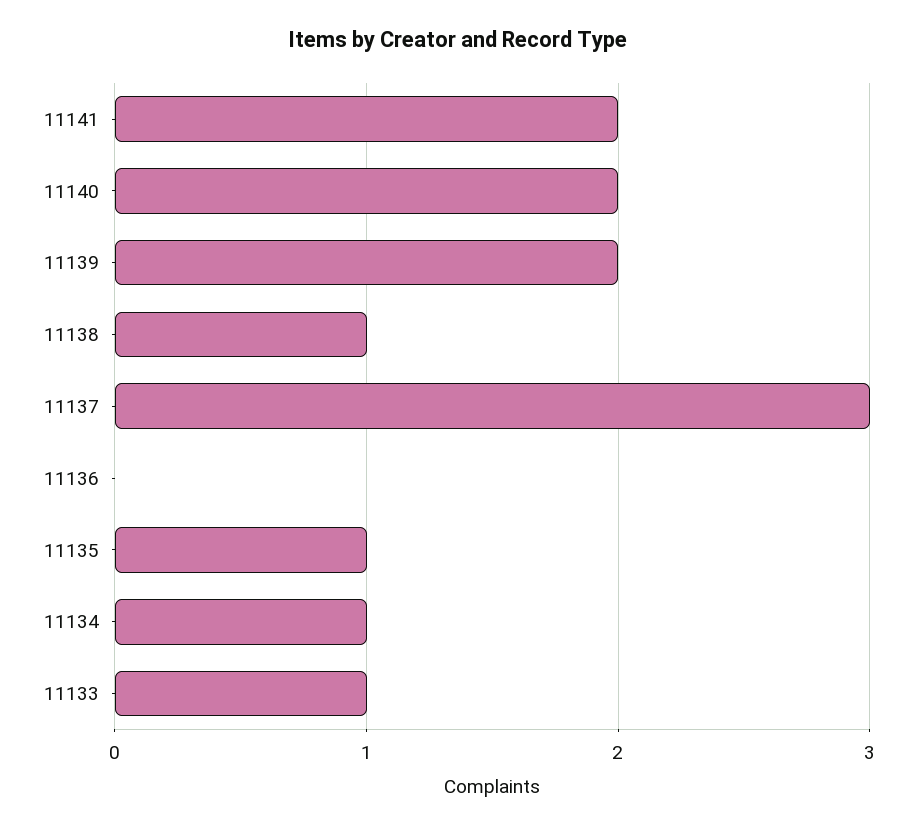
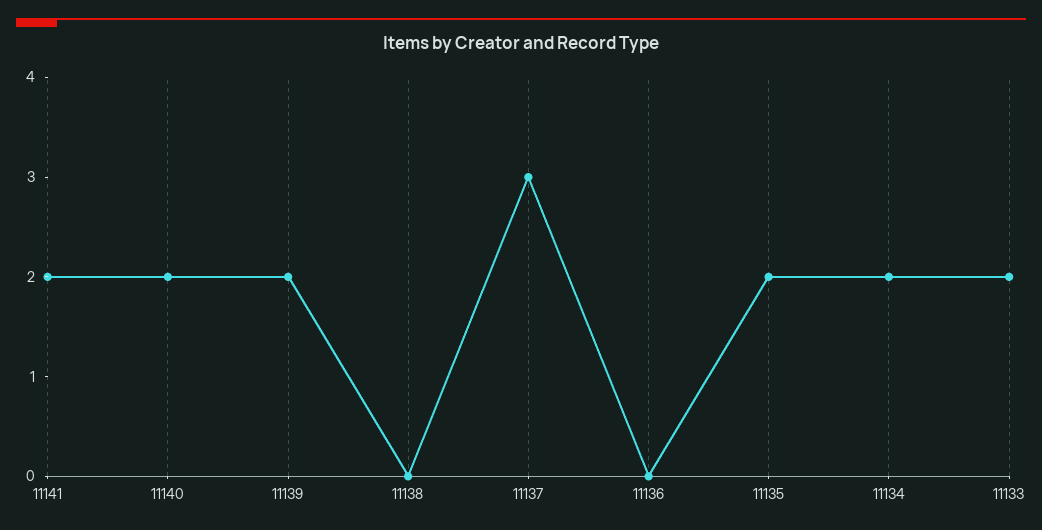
11138: 1 -> 0
11135: 1 -> 2
11134: 1 -> 2
11133: 1 -> 2

